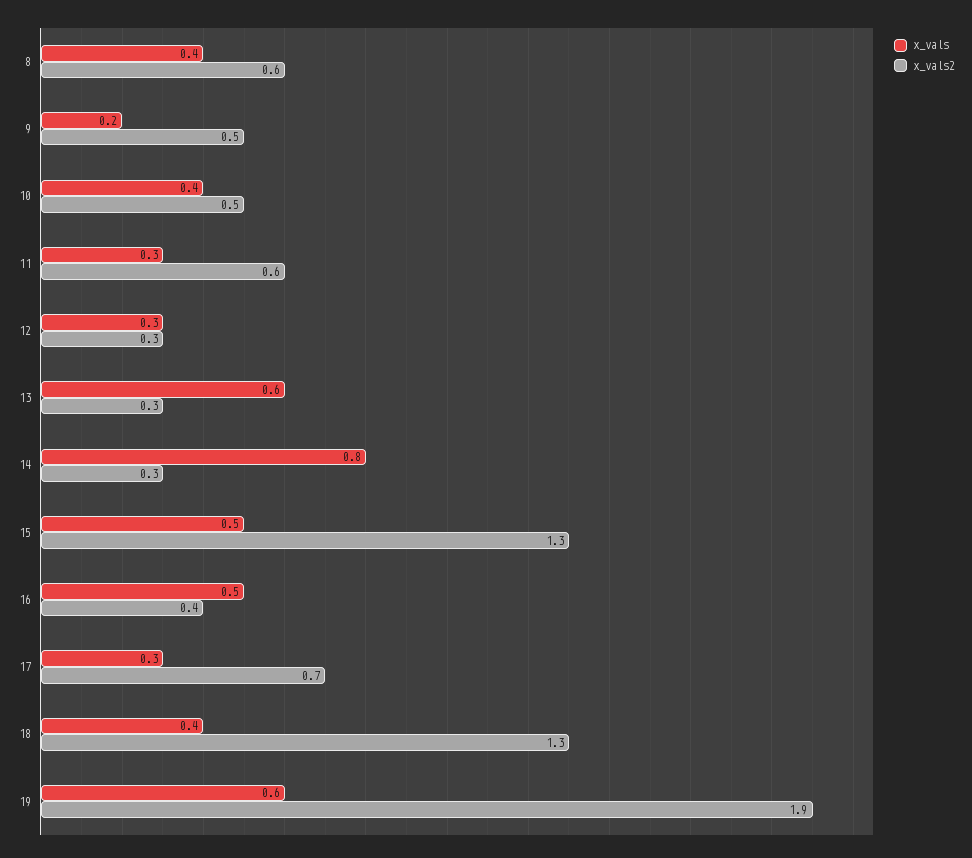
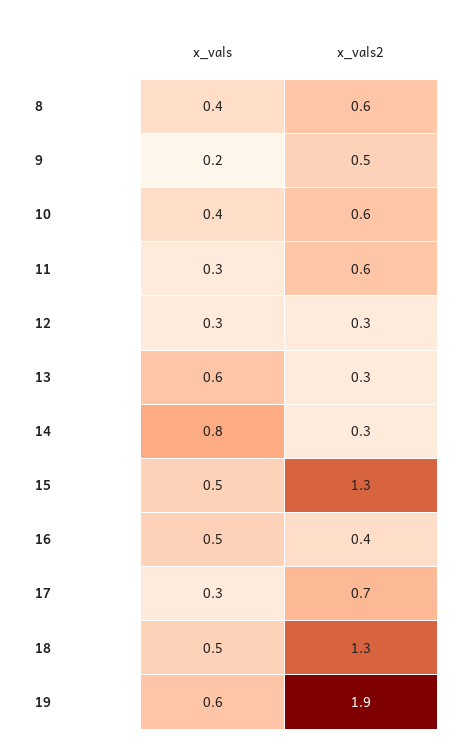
x_vals2, 10: 0.5 -> 0.6
x_vals, 18: 0.4 -> 0.5

